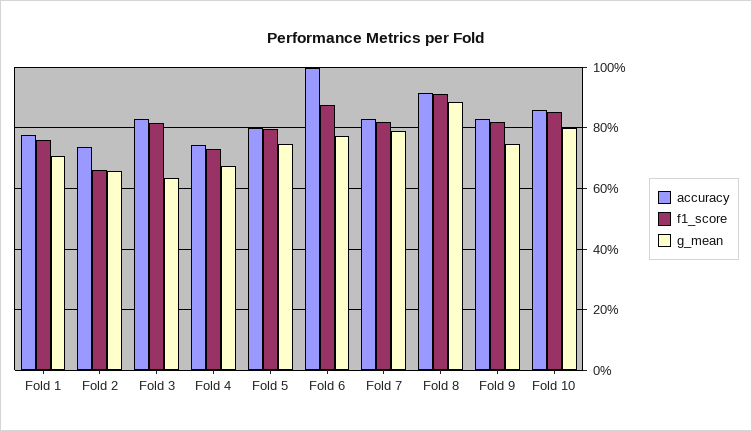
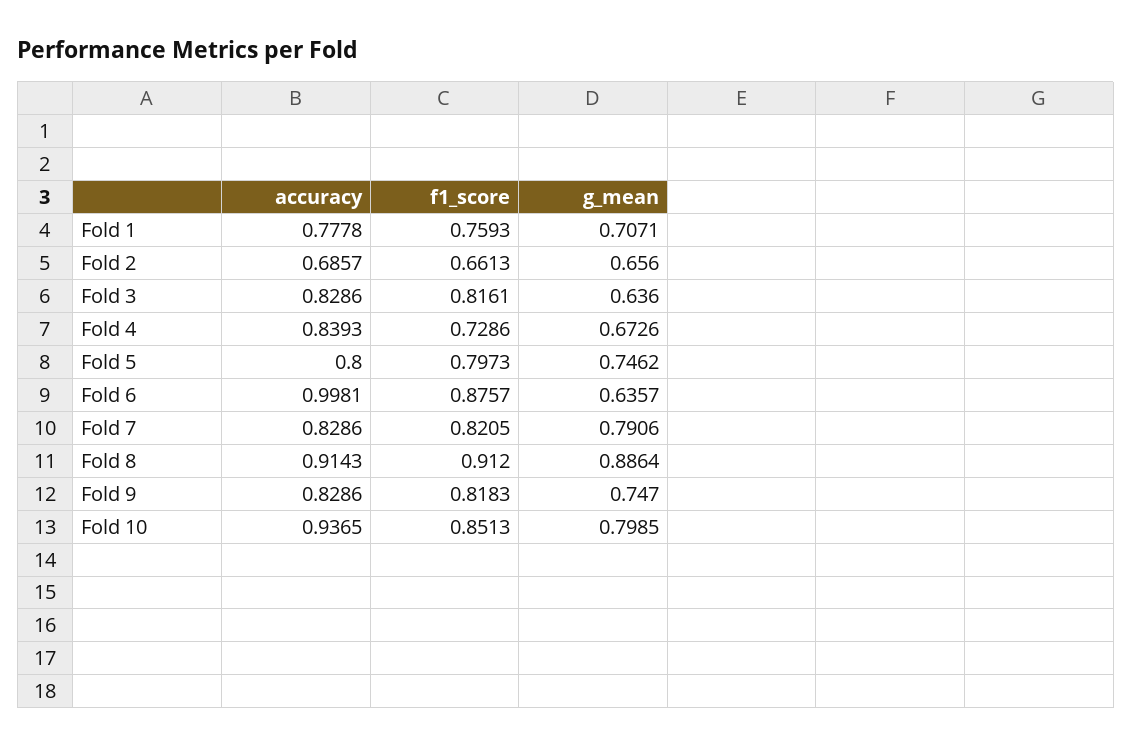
accuracy, Fold 2: 0.74 -> 0.6857
accuracy, Fold 4: 0.74 -> 0.8393
g_mean, Fold 6: 0.78 -> 0.6357
accuracy, Fold 10: 0.86 -> 0.9365

